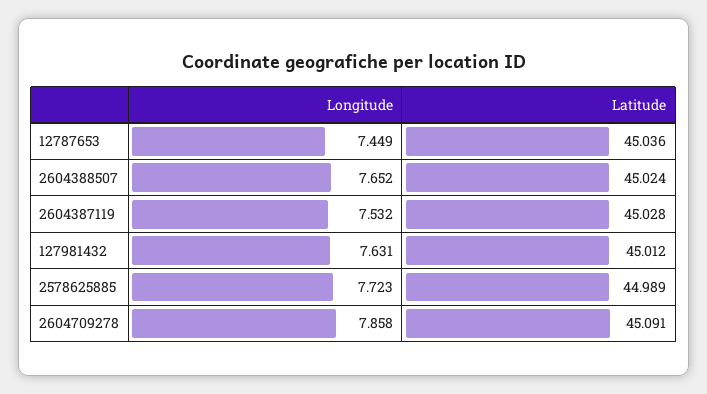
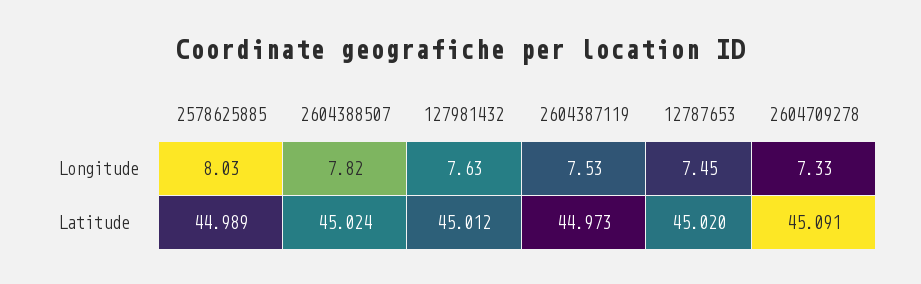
Latitude, 12787653: 45.036 -> 45.02
Longitude, 2604388507: 7.652 -> 7.82
Latitude, 2604387119: 45.028 -> 44.973
Longitude, 2578625885: 7.723 -> 8.03
Longitude, 2604709278: 7.858 -> 7.33

